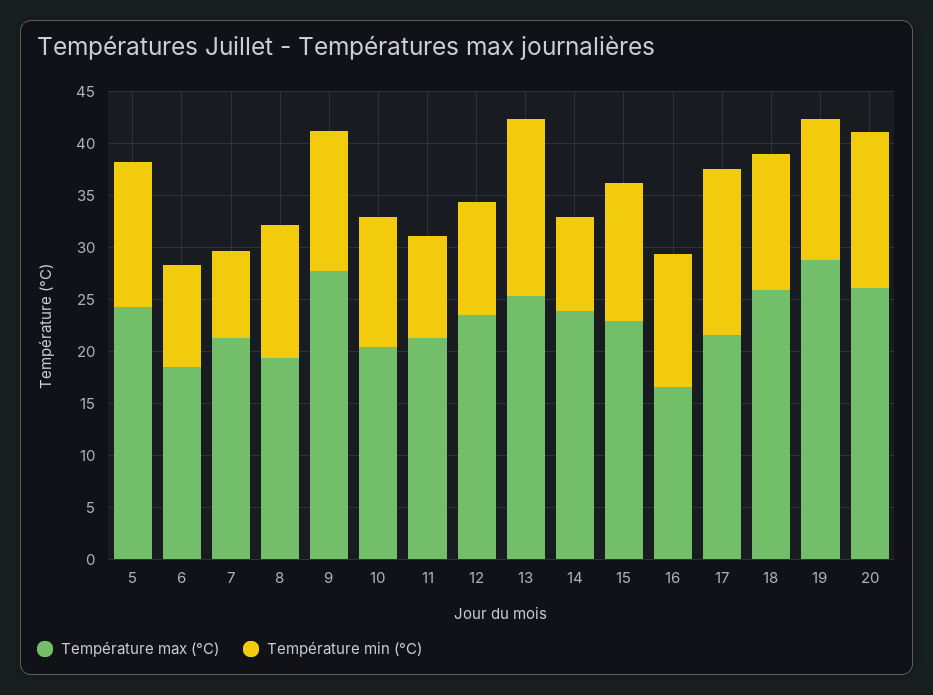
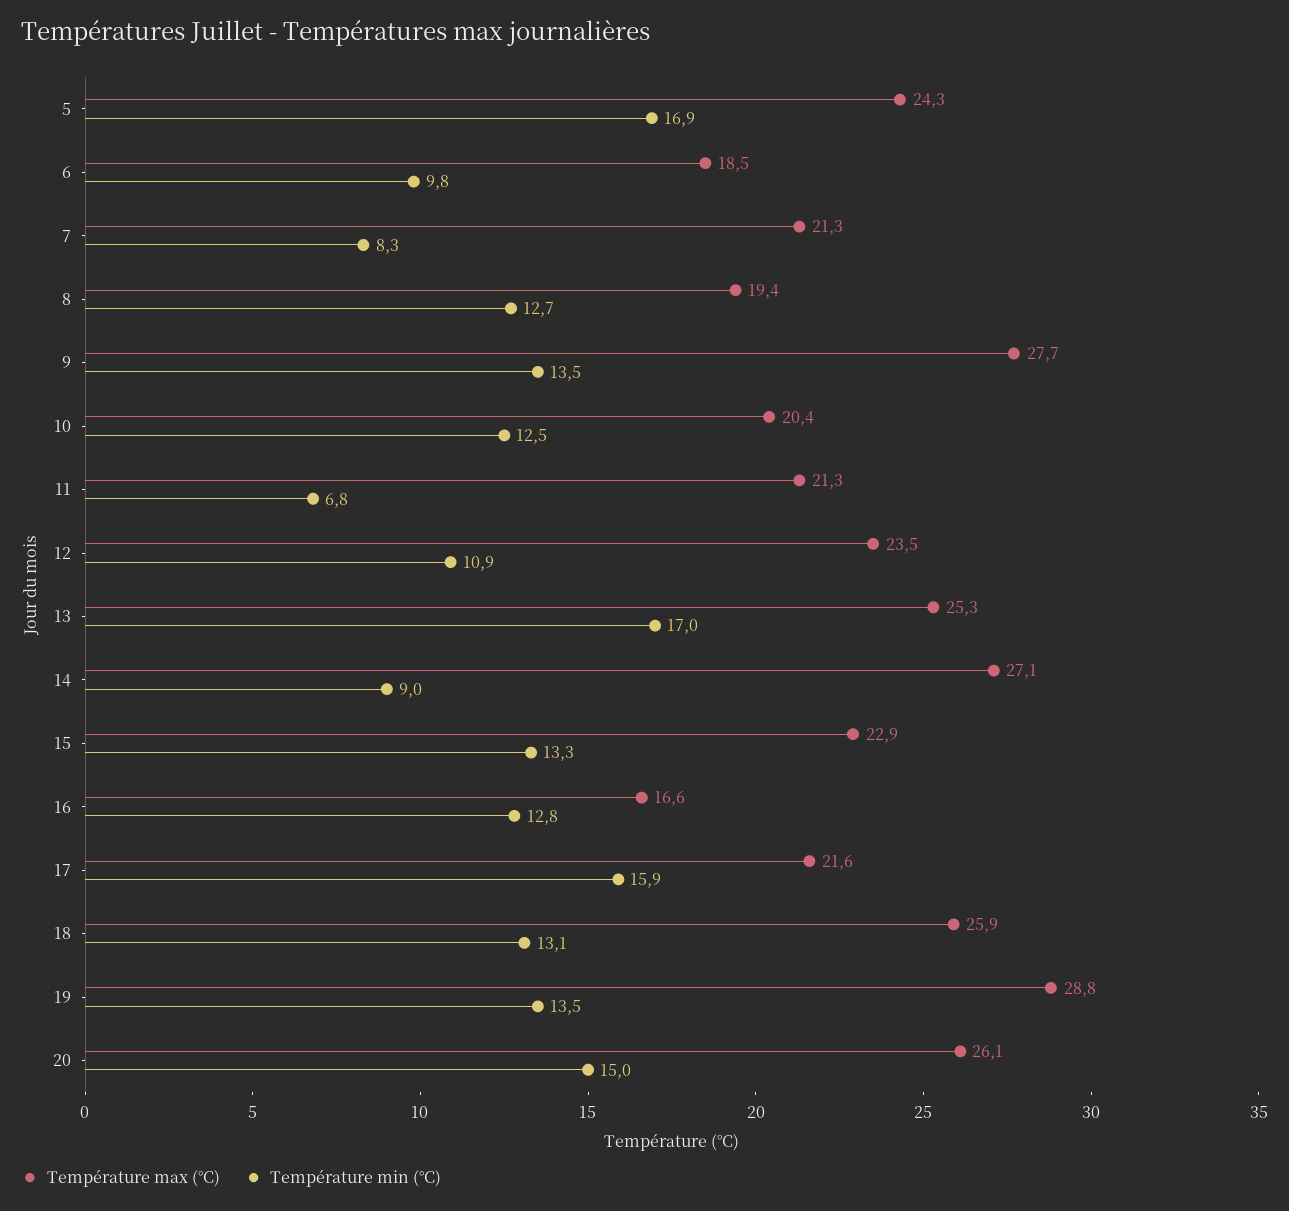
Température min (°C), 5: 14 -> 16.9
Température min (°C), 11: 10 -> 6.8
Température max (°C), 14: 24 -> 27.1

